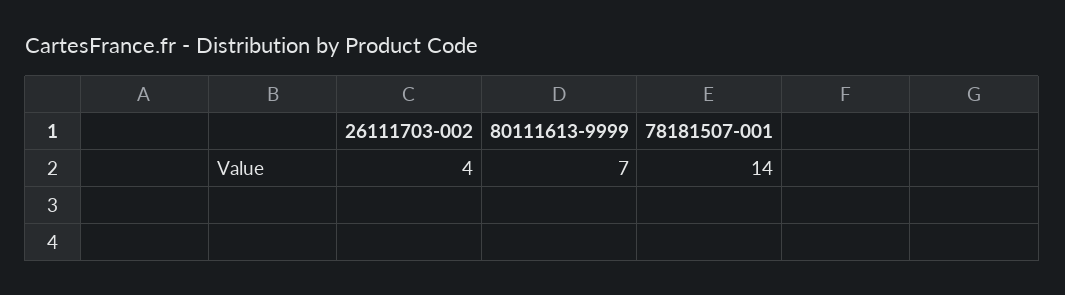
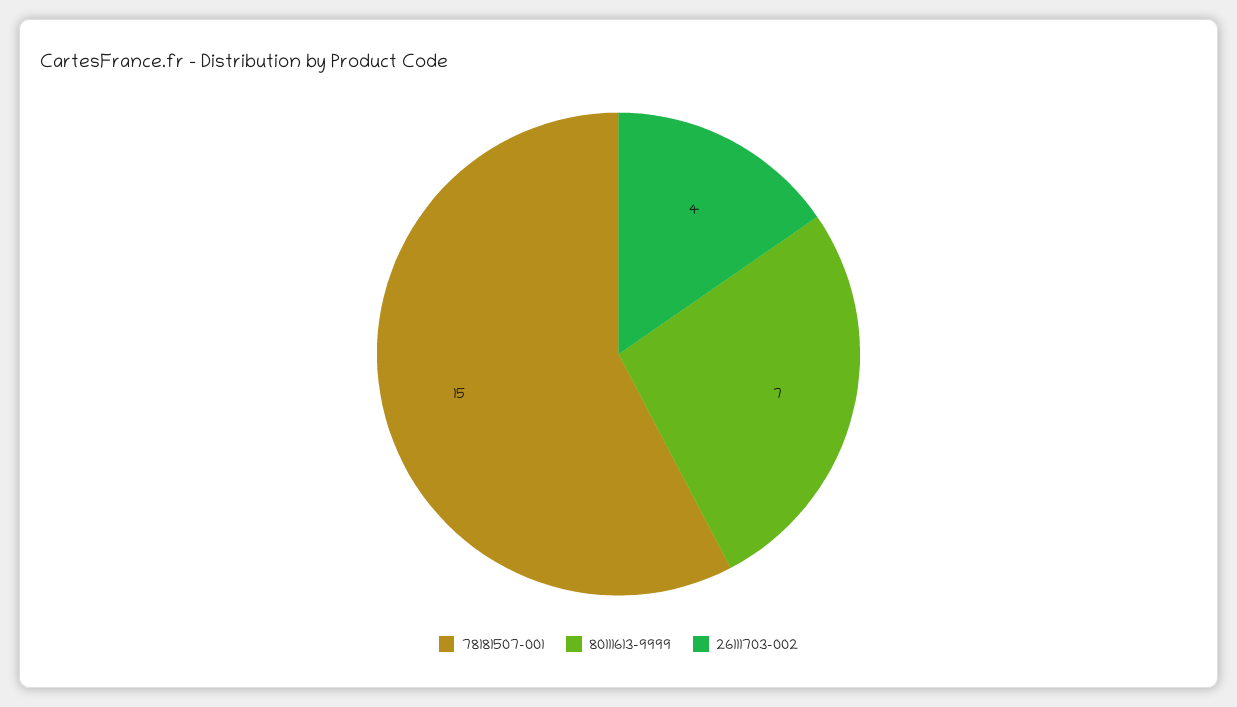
78181507-001: 14 -> 15

